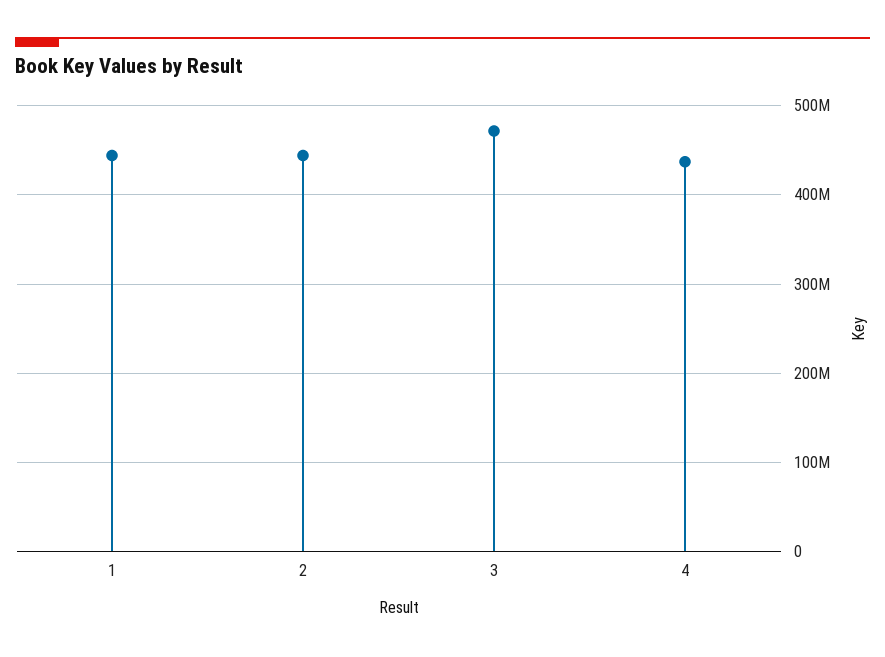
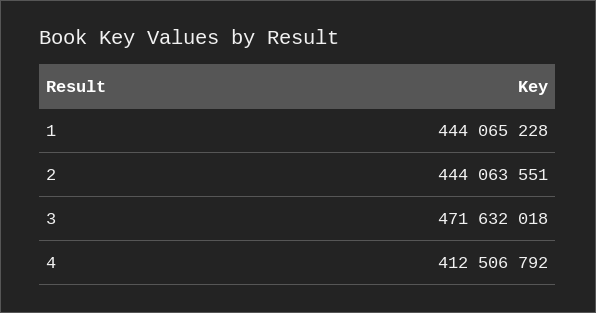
4: 440000000 -> 412506792

